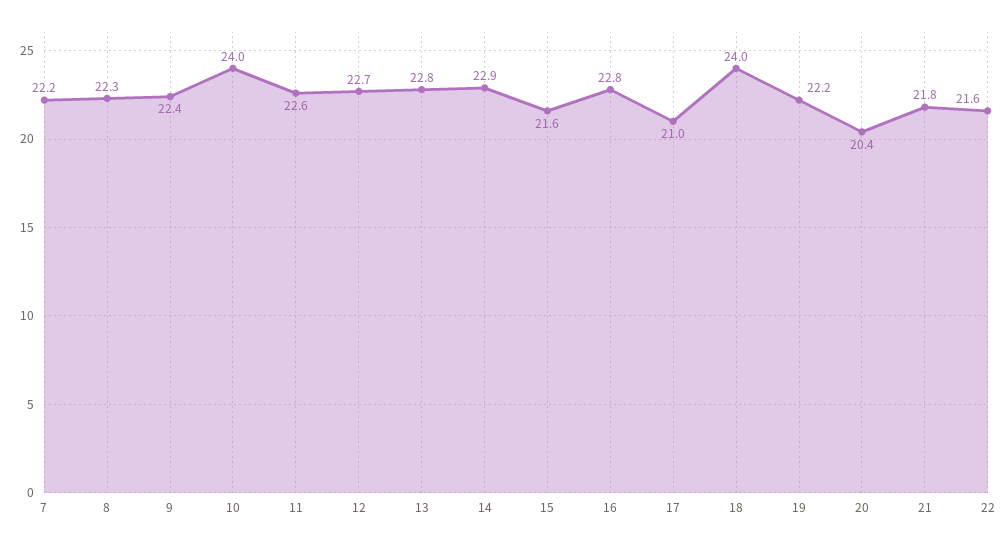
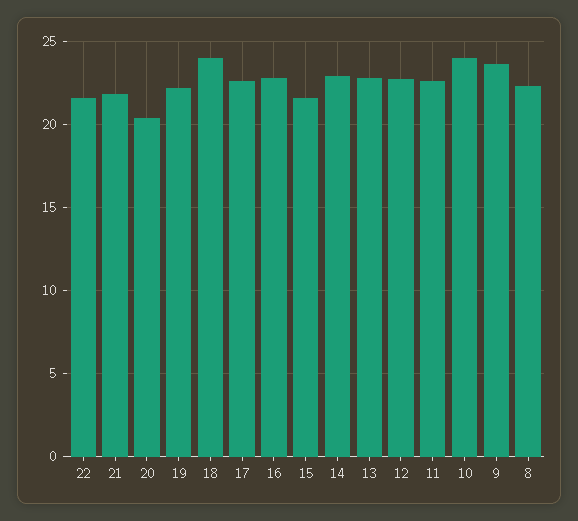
7: 22.2 -> none
9: 22.4 -> 23.5
17: 21 -> 22.5

